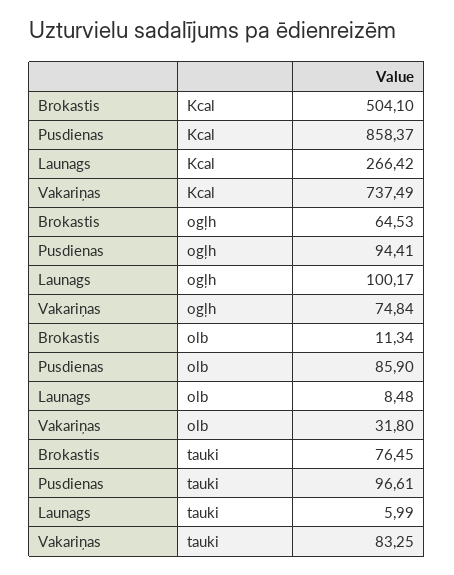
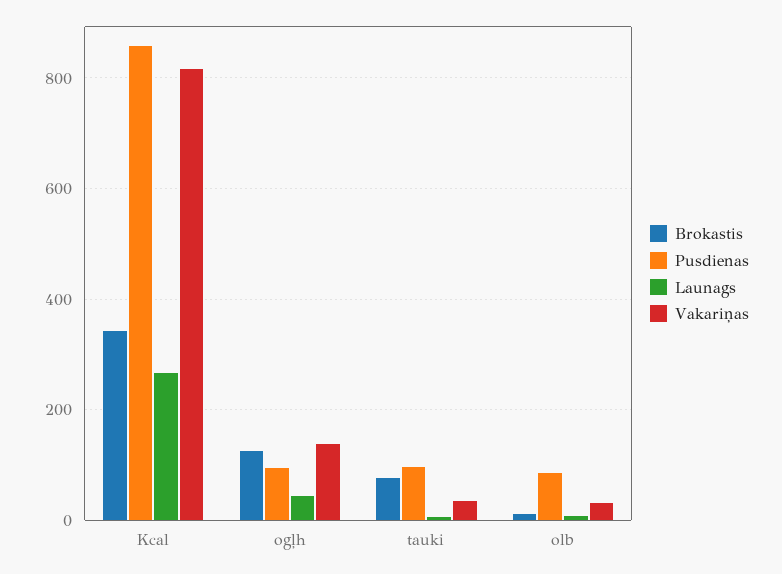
Brokastis, Kcal: 504.1 -> 340
Vakariņas, Kcal: 737.49 -> 820
Brokastis, ogļh: 64.53 -> 120
Launags, ogļh: 100.17 -> 40
Vakariņas, ogļh: 74.84 -> 140
Vakariņas, tauki: 83.25 -> 40

